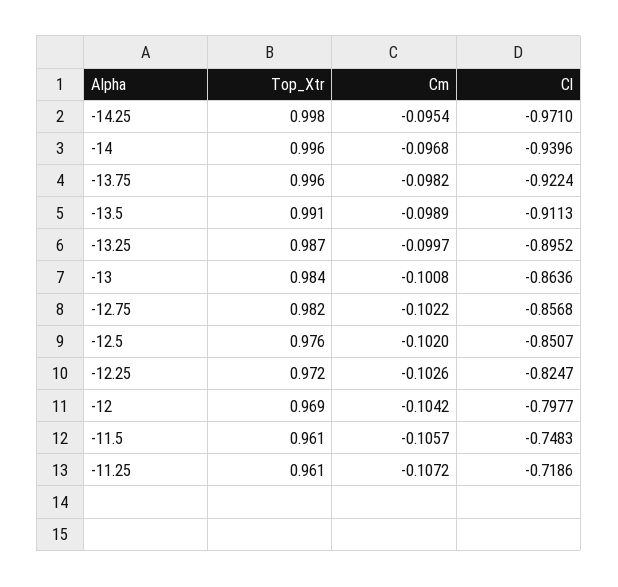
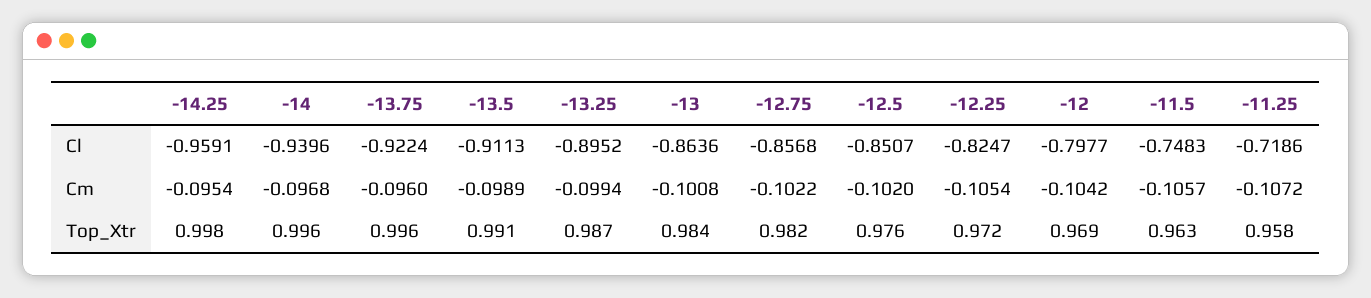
Cl, -14.25: -0.971 -> -0.9591
Cm, -13.75: -0.0982 -> -0.096
Cm, -13.25: -0.0997 -> -0.0994
Cm, -12.25: -0.1026 -> -0.1054
Top_Xtr, -11.5: 0.961 -> 0.963
Top_Xtr, -11.25: 0.961 -> 0.958

